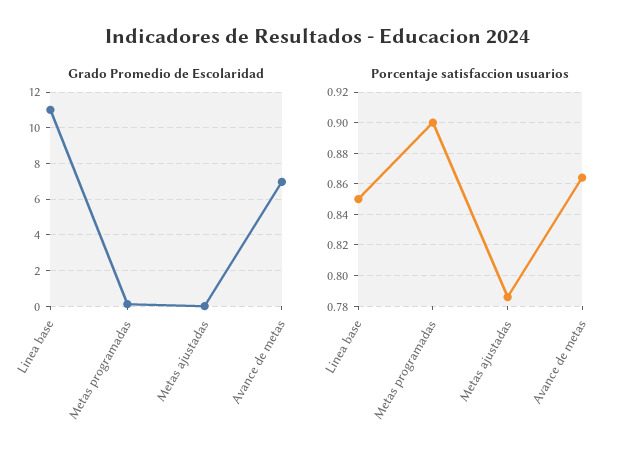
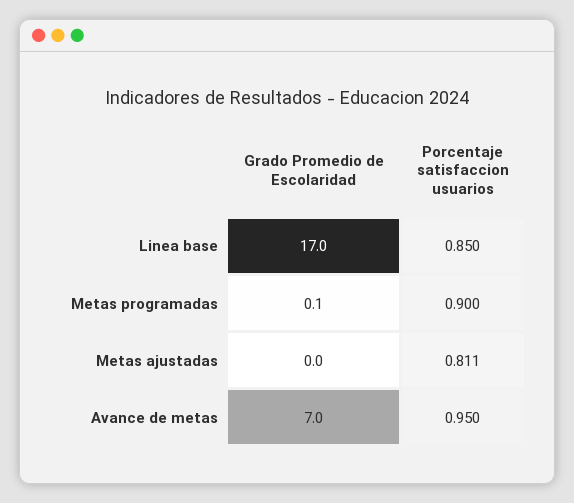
Grado Promedio de Escolaridad, Linea base: 11 -> 17
Porcentaje satisfaccion usuarios, Metas ajustadas: 0.785 -> 0.811
Porcentaje satisfaccion usuarios, Avance de metas: 0.865 -> 0.95

